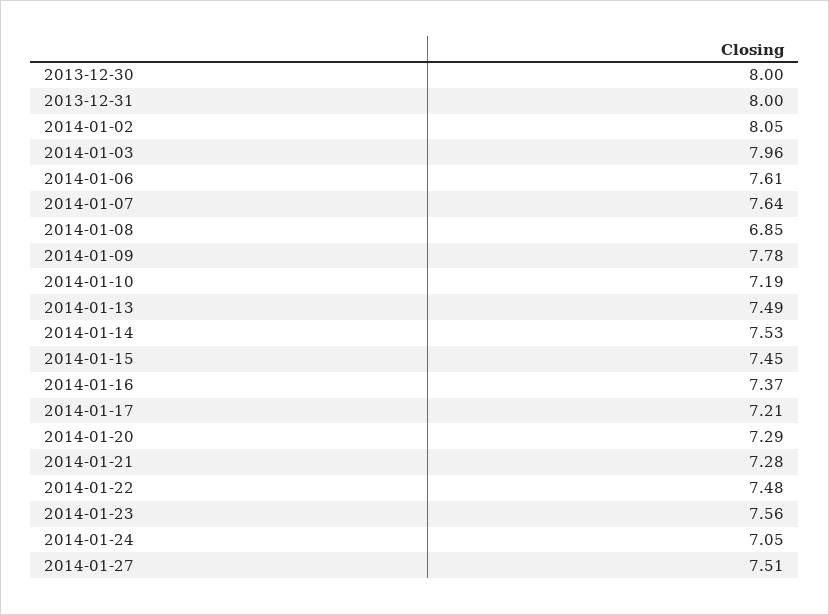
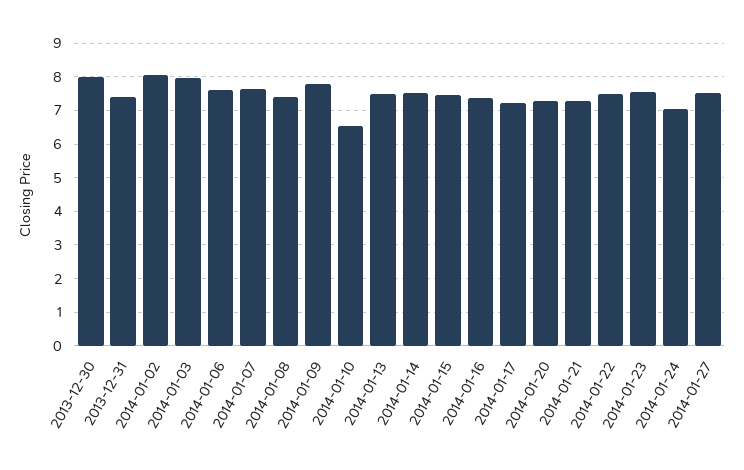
2013-12-31: 8 -> 7.4
2014-01-08: 6.85 -> 7.4
2014-01-10: 7.19 -> 6.6

